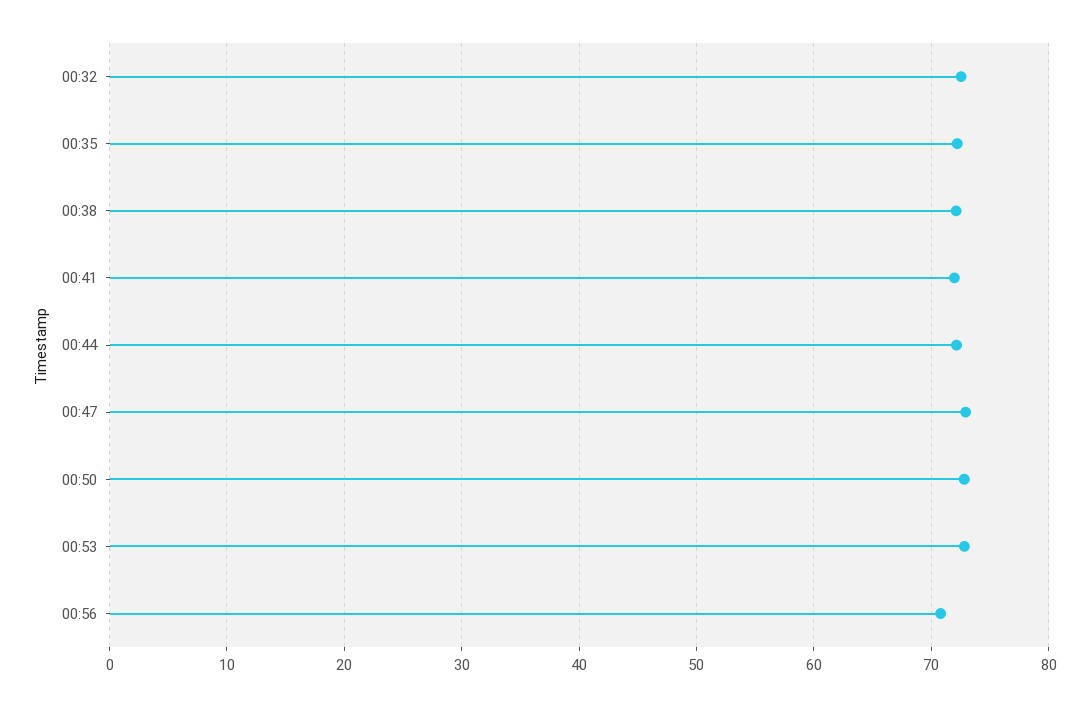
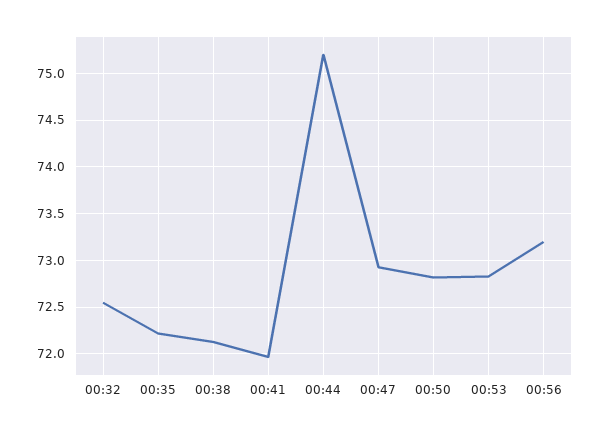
00:44: 72 -> 75.2
00:56: 71 -> 73.2

